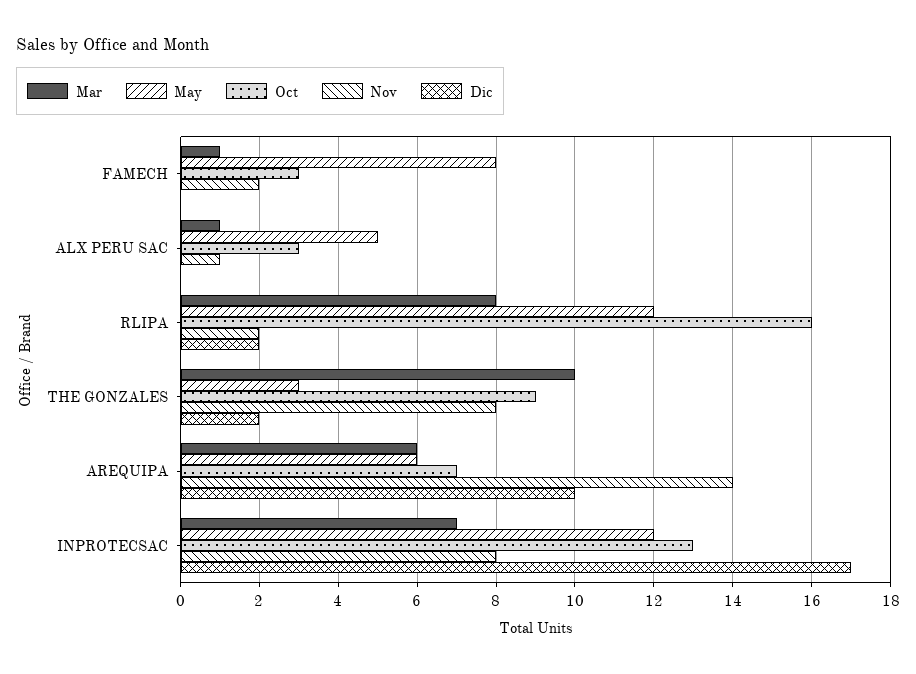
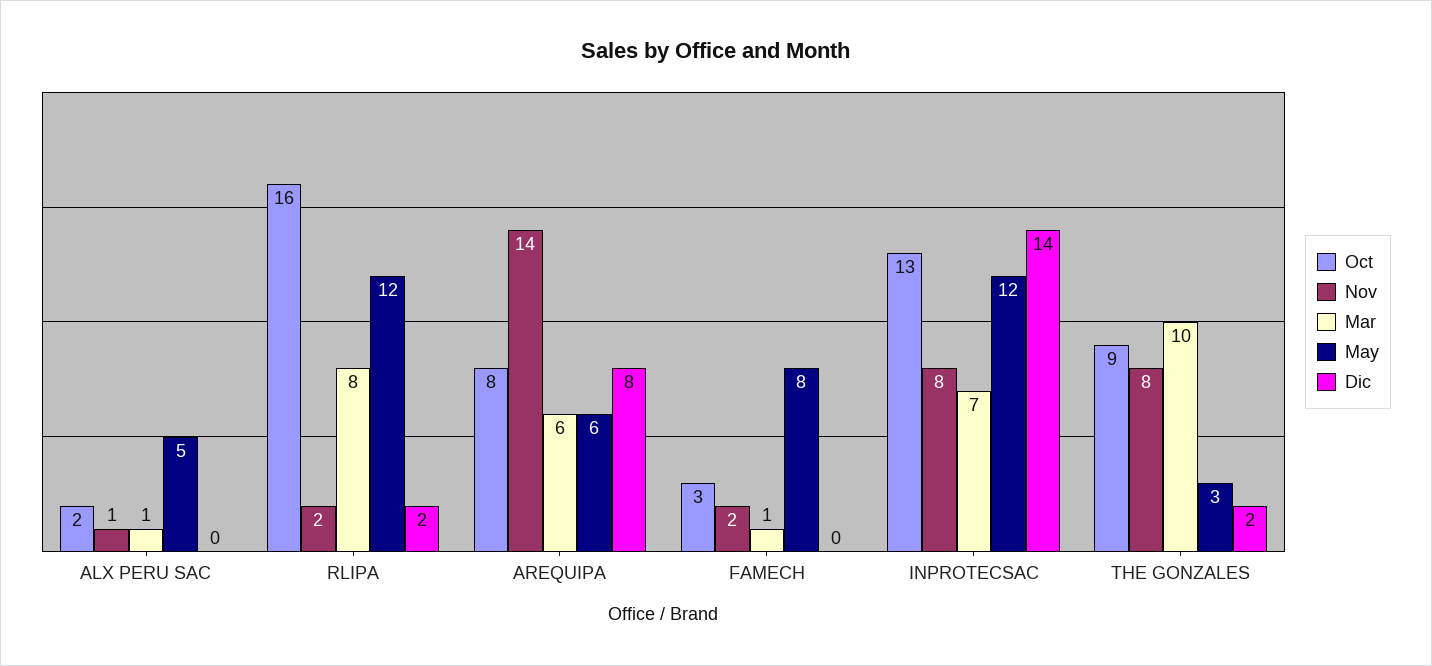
Oct, ALX PERU SAC: 3 -> 2
Oct, AREQUIPA: 7 -> 8
Dic, AREQUIPA: 10 -> 8
Dic, INPROTECSAC: 17 -> 14

